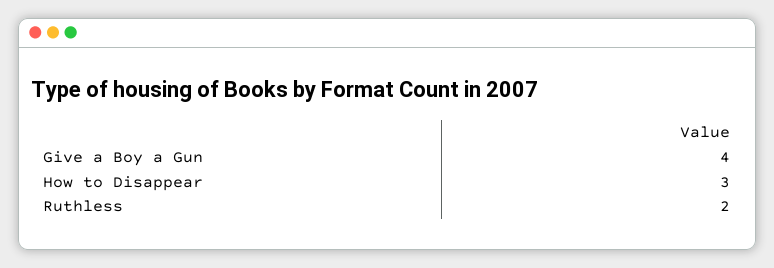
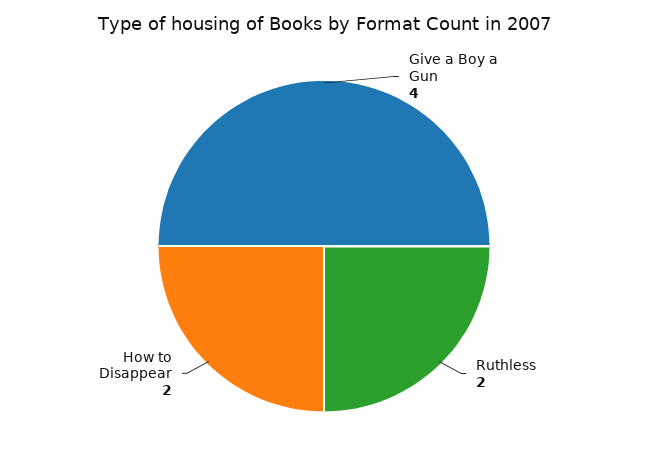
How to Disappear: 3 -> 2

